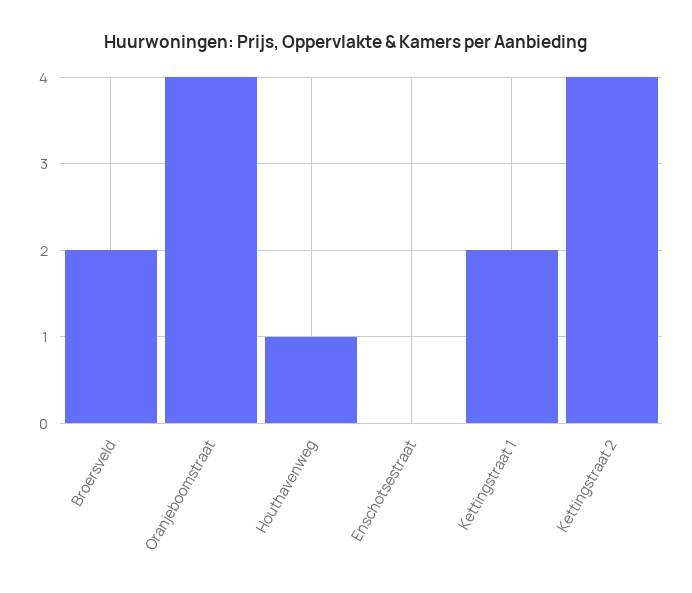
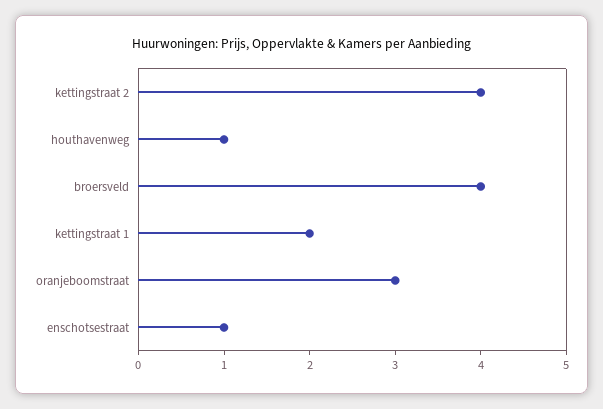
Broersveld: 2 -> 4
Oranjeboomstraat: 4 -> 3
Enschotsestraat: 0 -> 1

